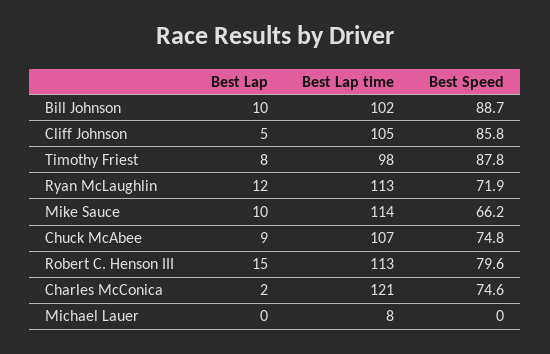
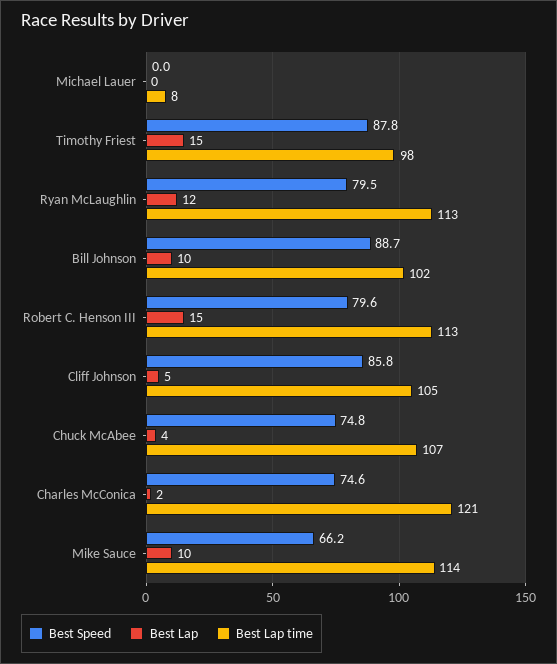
Best Lap, Timothy Friest: 8 -> 15
Best Speed, Ryan McLaughlin: 71.9 -> 79.5
Best Lap, Chuck McAbee: 9 -> 4

